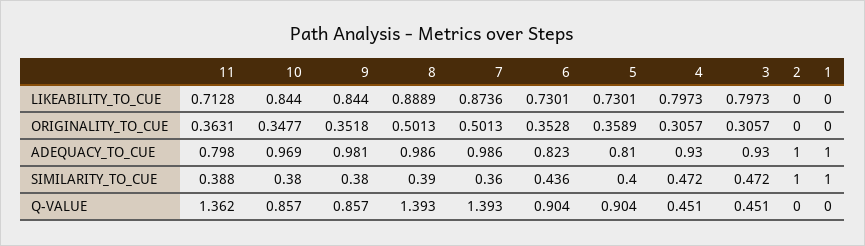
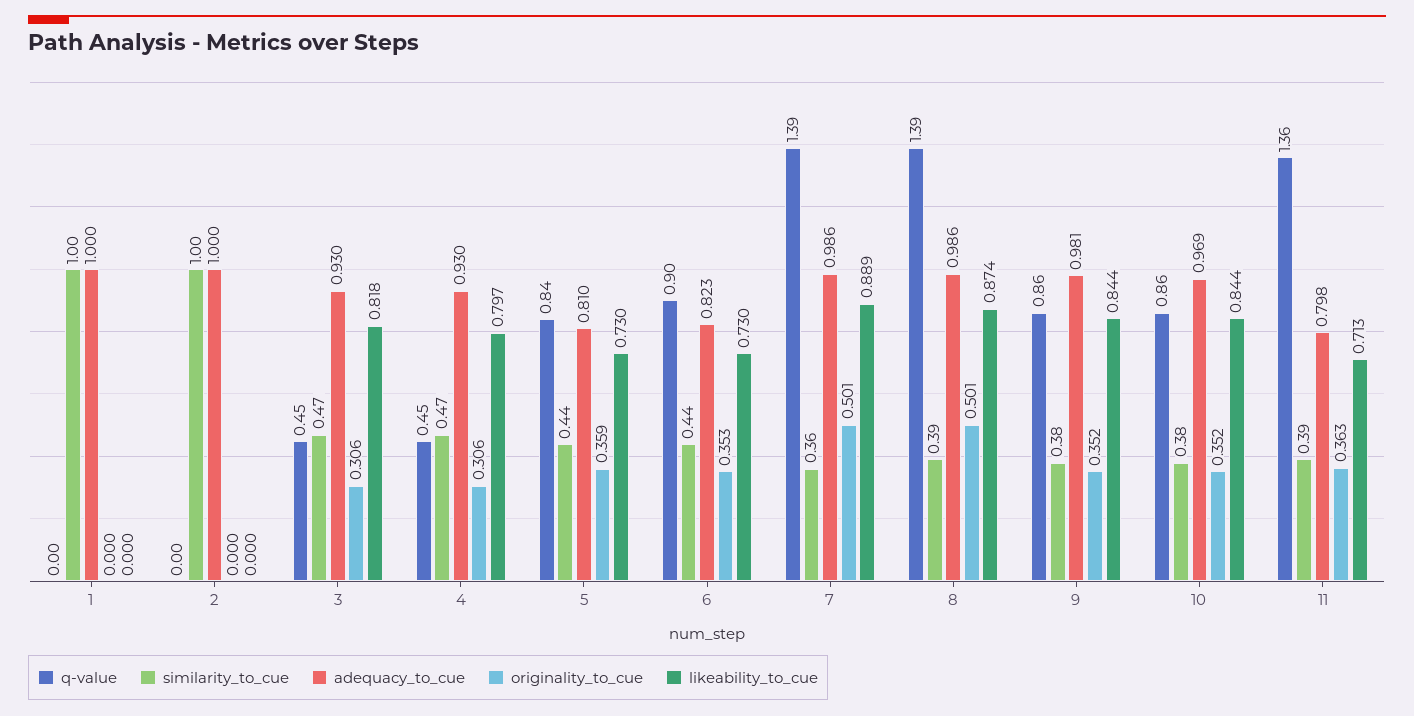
LIKEABILITY_TO_CUE, 8: 0.8889 -> 0.874
LIKEABILITY_TO_CUE, 7: 0.8736 -> 0.889
LIKEABILITY_TO_CUE, 3: 0.7973 -> 0.818
ORIGINALITY_TO_CUE, 10: 0.3477 -> 0.352
SIMILARITY_TO_CUE, 5: 0.4 -> 0.44
Q-VALUE, 5: 0.904 -> 0.84

